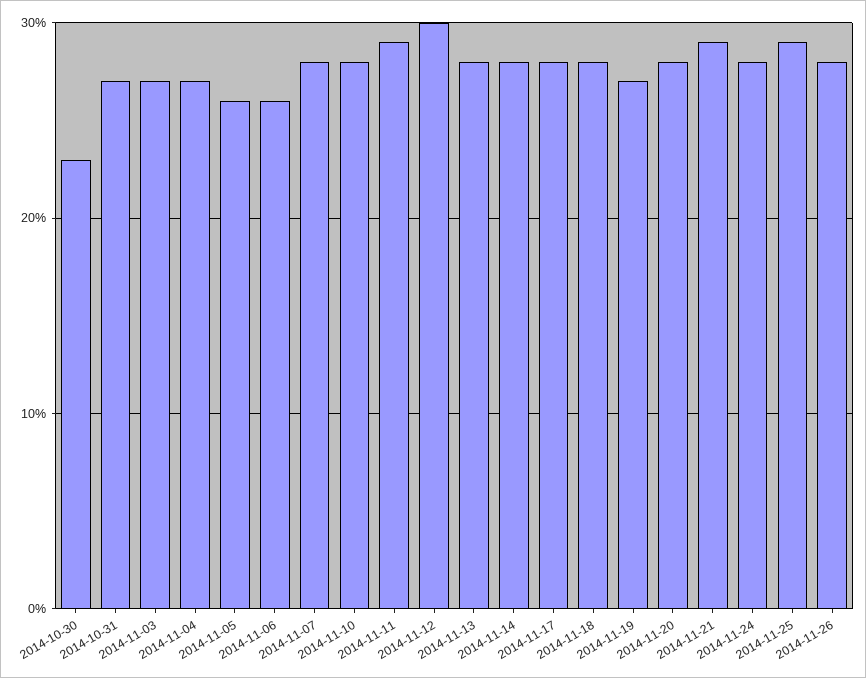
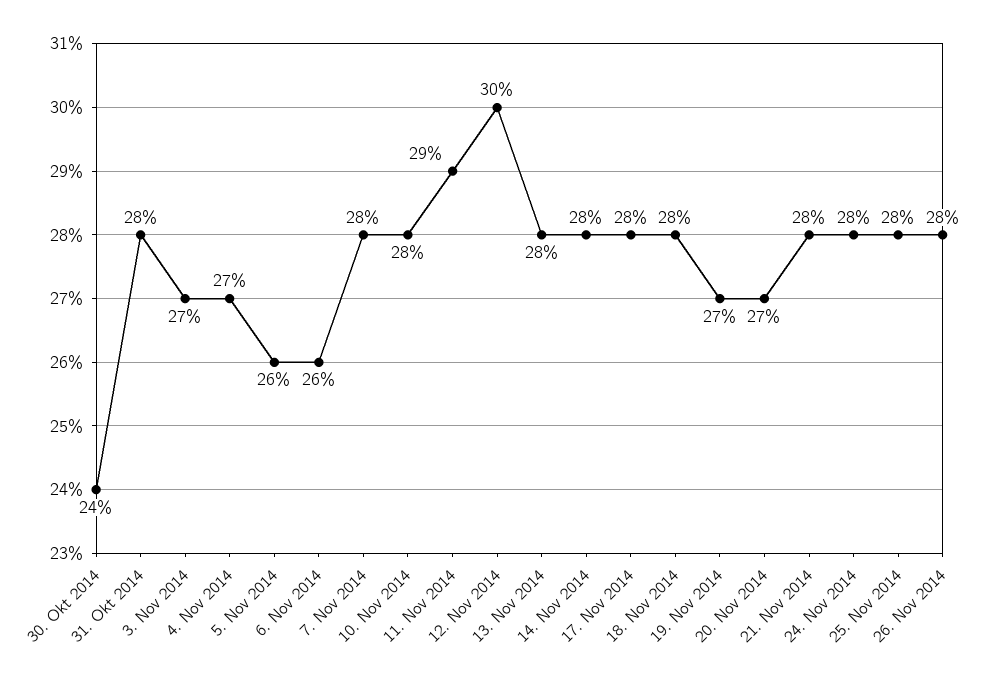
2014-10-30: 23 -> 24
2014-10-31: 27 -> 28
2014-11-20: 28 -> 27
2014-11-21: 29 -> 28
2014-11-25: 29 -> 28

